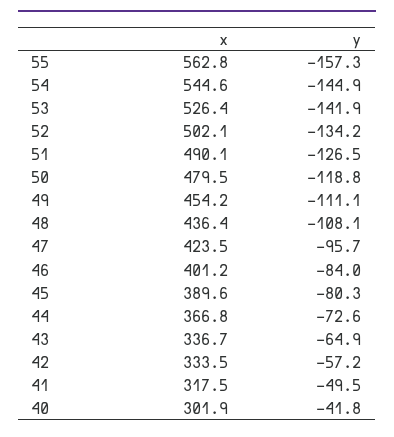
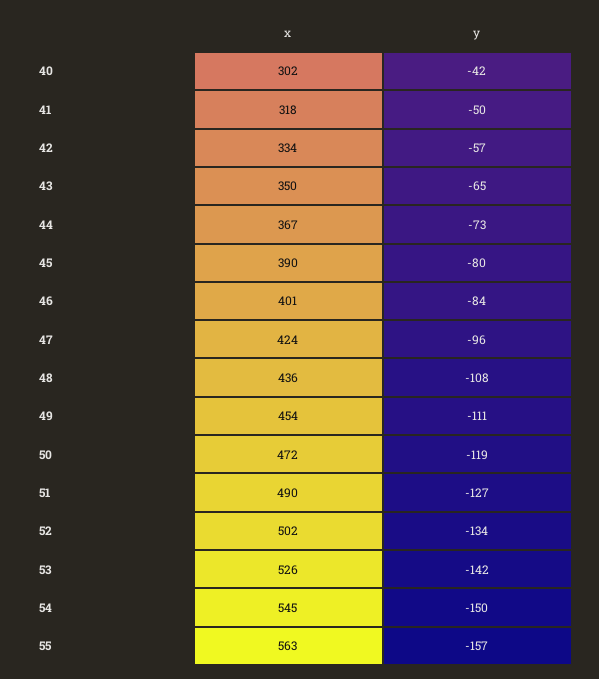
y, 54: -144.9 -> -150
x, 50: 479.5 -> 472
x, 43: 336.7 -> 350

